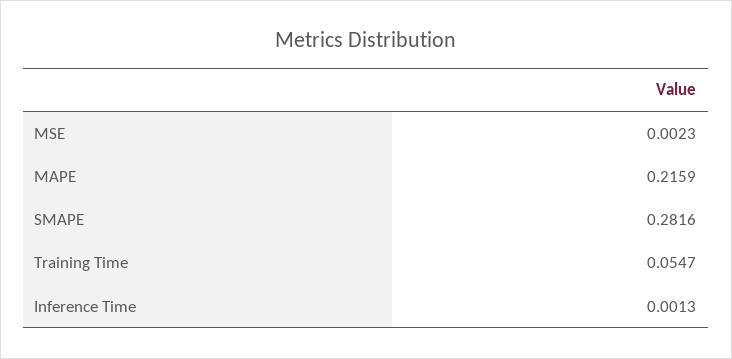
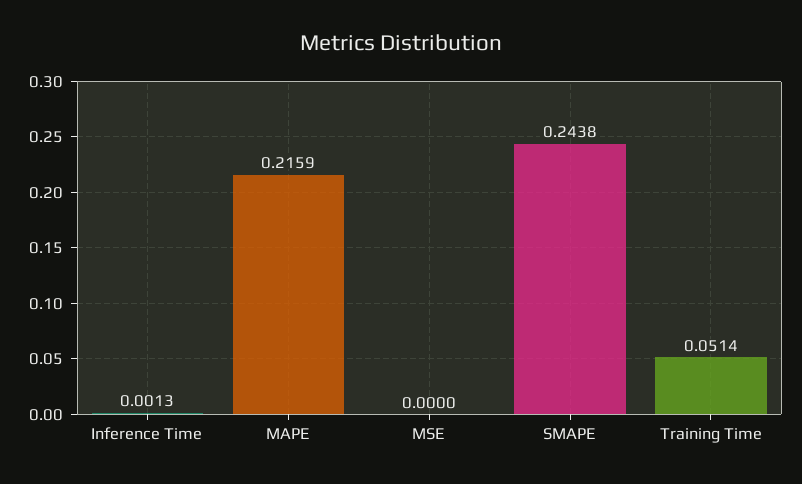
MSE: 0.0023 -> 0
SMAPE: 0.2816 -> 0.2438
Training Time: 0.0547 -> 0.0514

